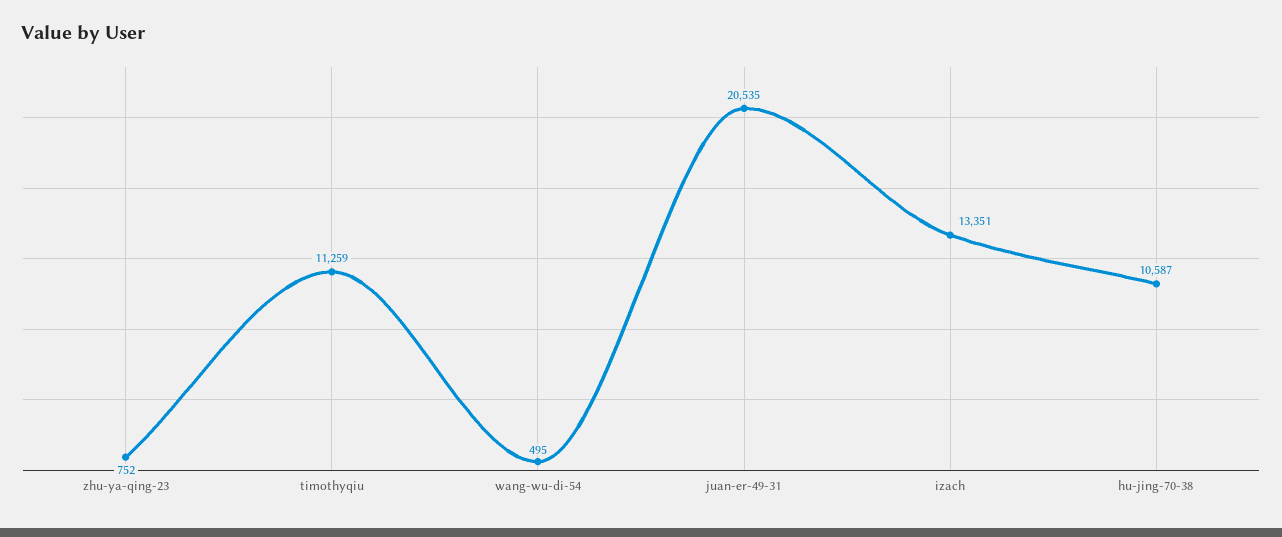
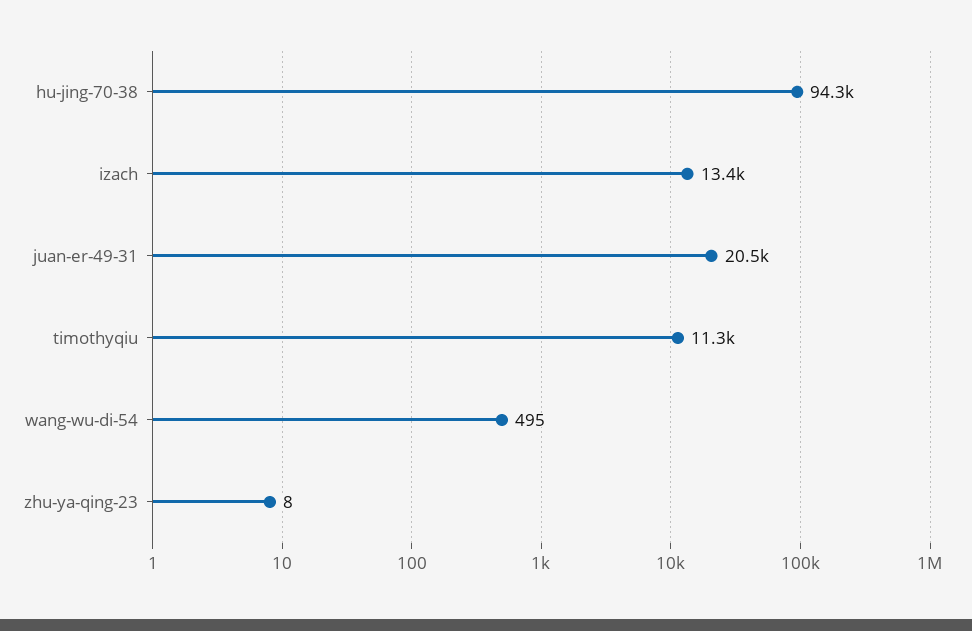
zhu-ya-qing-23: 752 -> 8
hu-jing-70-38: 10587 -> 94300

